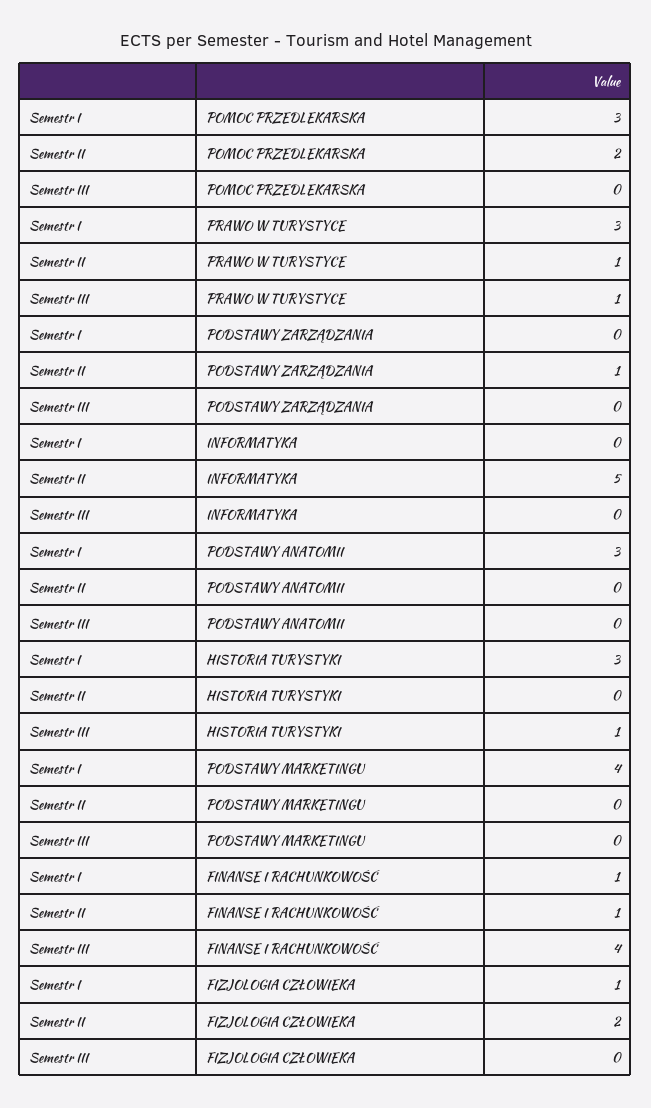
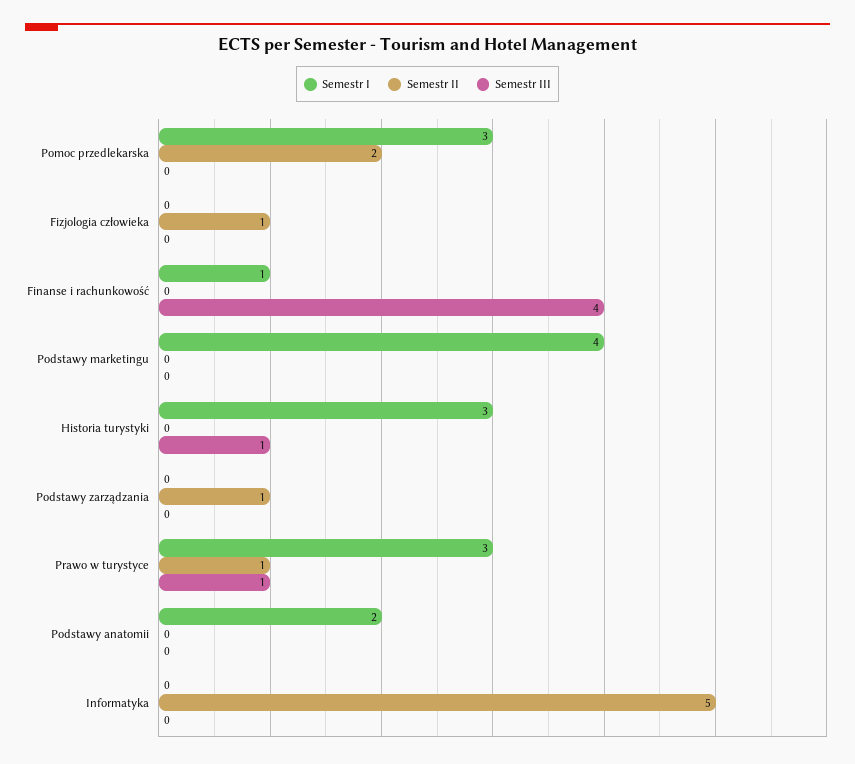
Semestr I, PODSTAWY ANATOMII: 3 -> 2
Semestr II, FINANSE I RACHUNKOWOŚĆ: 1 -> 0
Semestr I, FIZJOLOGIA CZŁOWIEKA: 1 -> 0
Semestr II, FIZJOLOGIA CZŁOWIEKA: 2 -> 1

